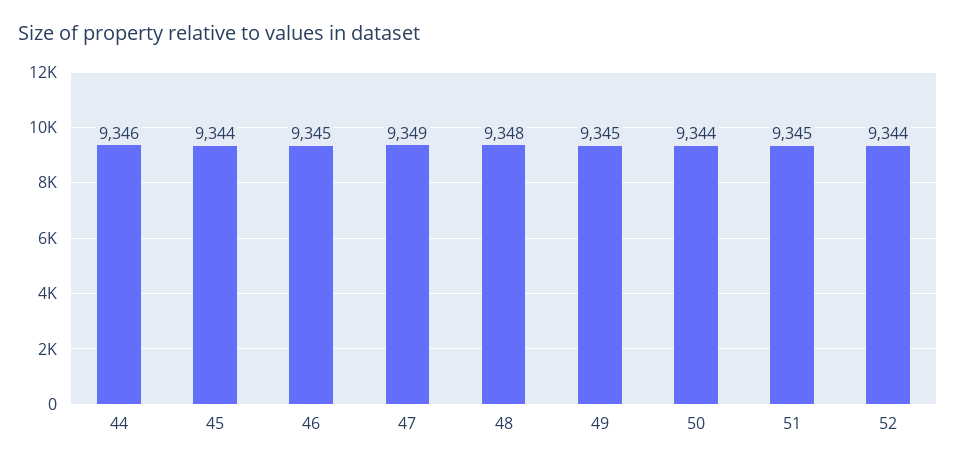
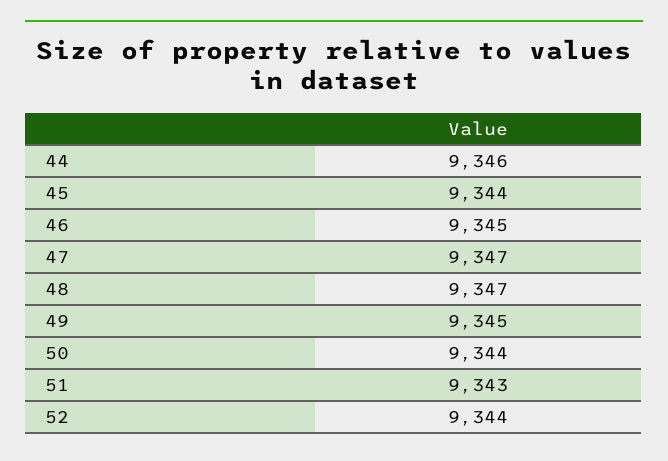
47: 9349 -> 9347
48: 9348 -> 9347
51: 9345 -> 9343

